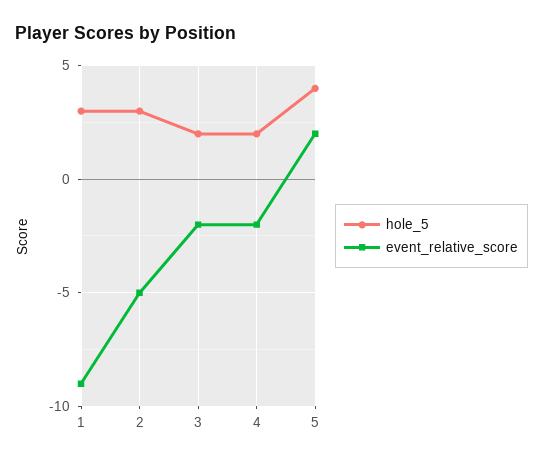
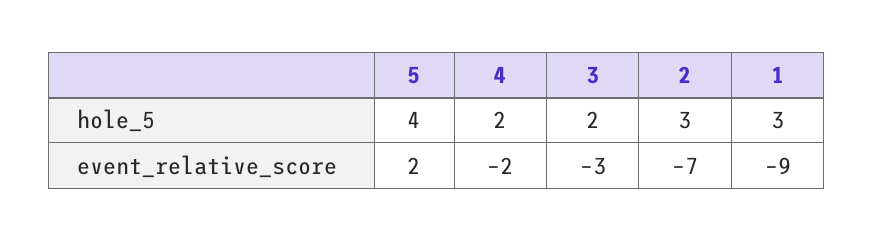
event_relative_score, 2: -5 -> -7
event_relative_score, 3: -2 -> -3

